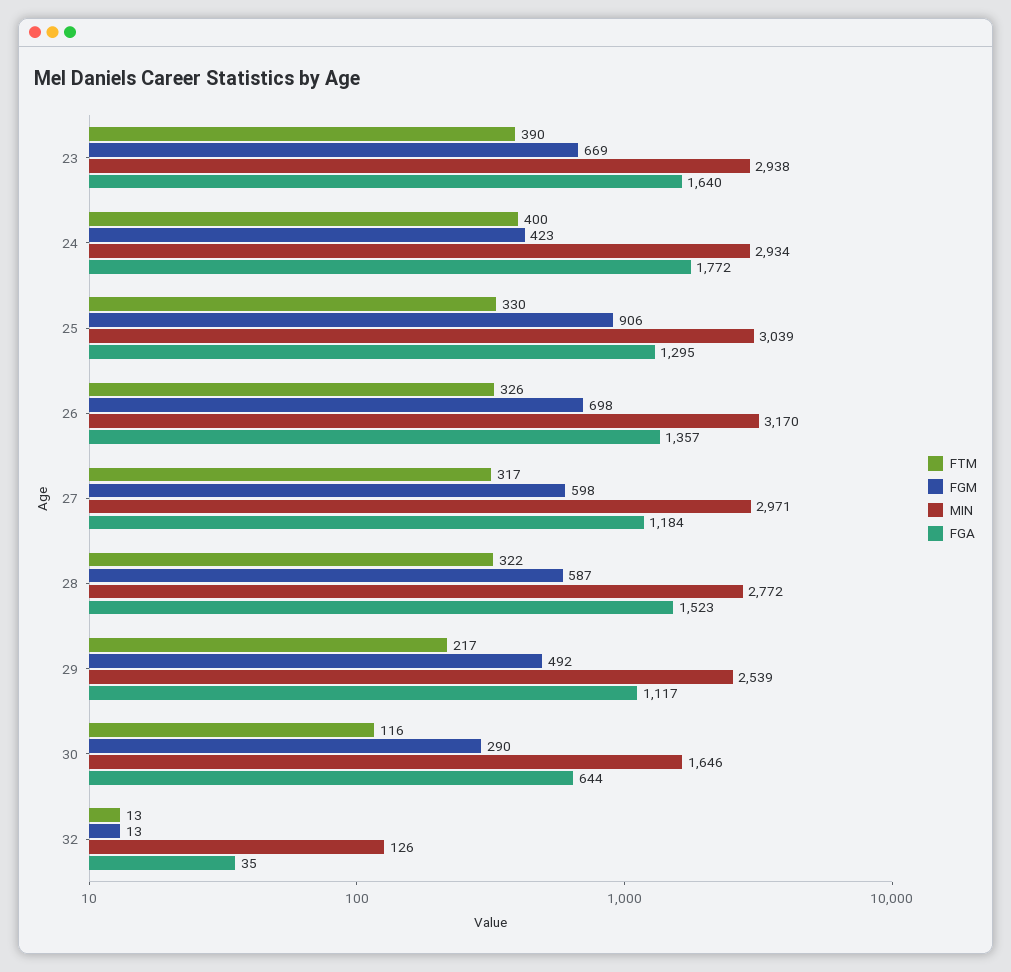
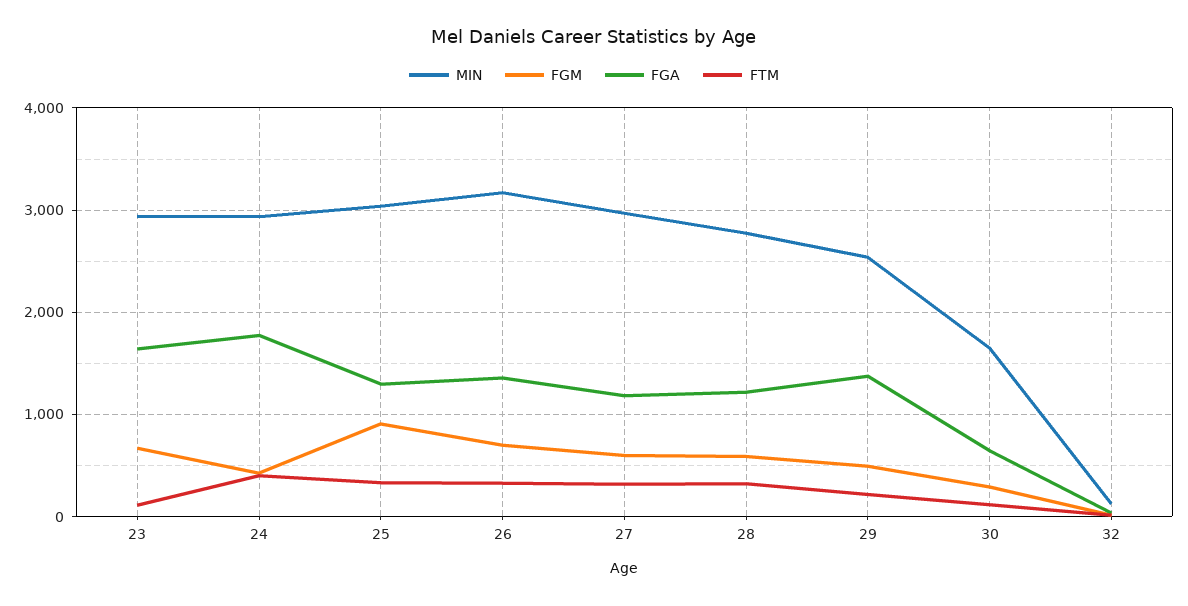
FTM, 23: 390 -> 100
FGA, 28: 1523 -> 1200
FGA, 29: 1117 -> 1400

